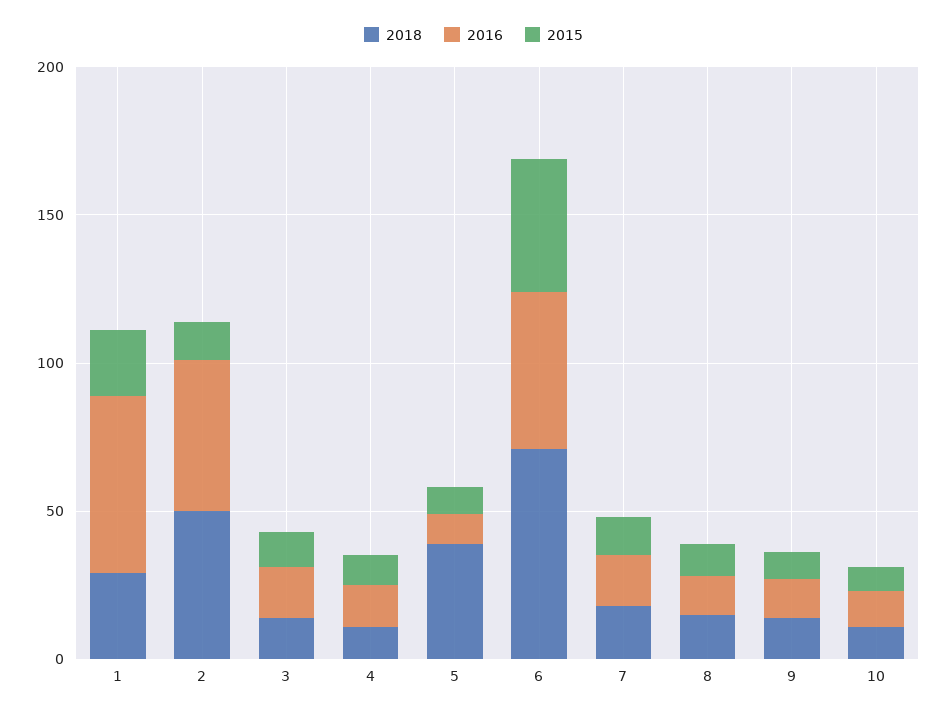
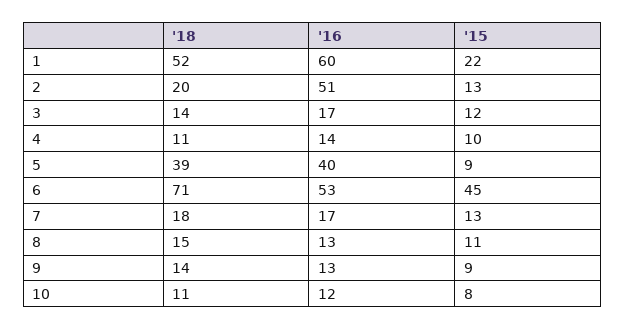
2018, 1: 30 -> 52
2018, 2: 50 -> 20
2016, 5: 10 -> 40

